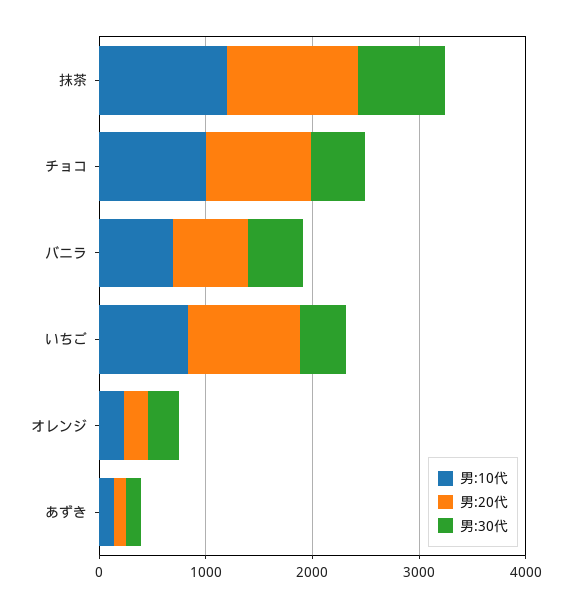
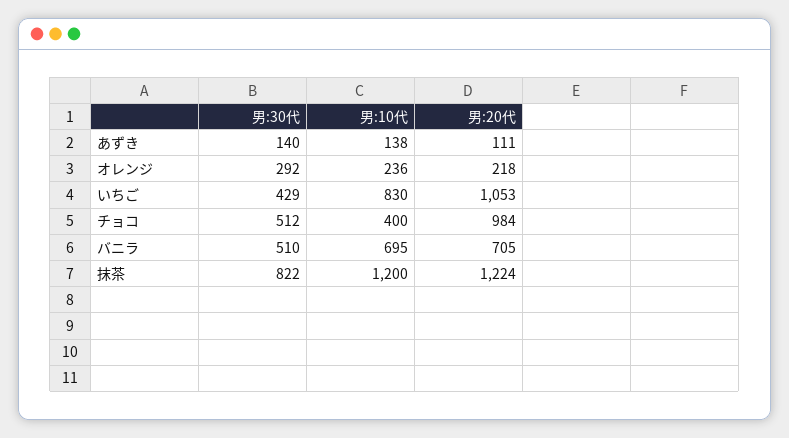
男:10代, チョコ: 1000 -> 400

